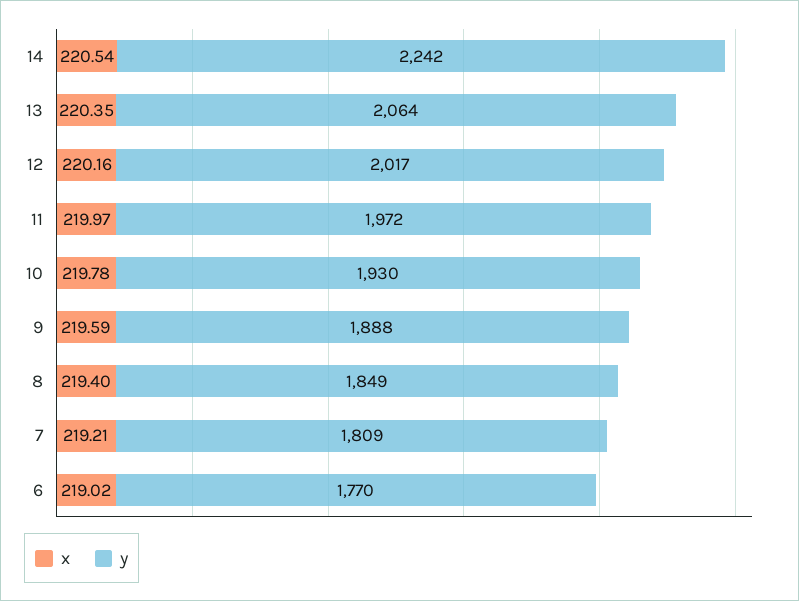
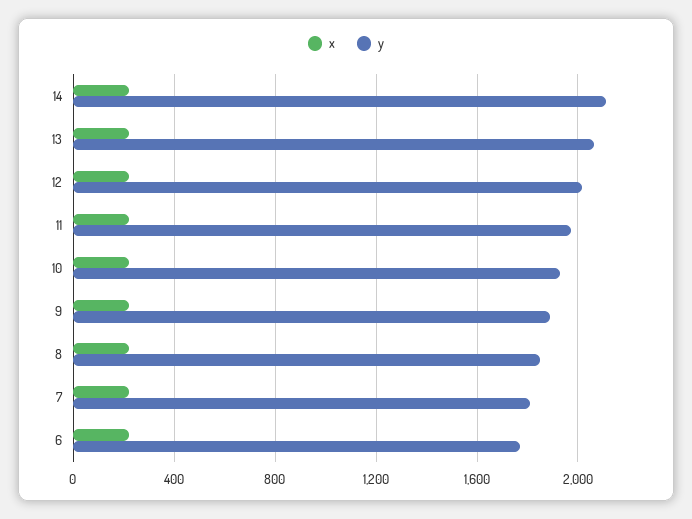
y, 14: 2242 -> 2100

